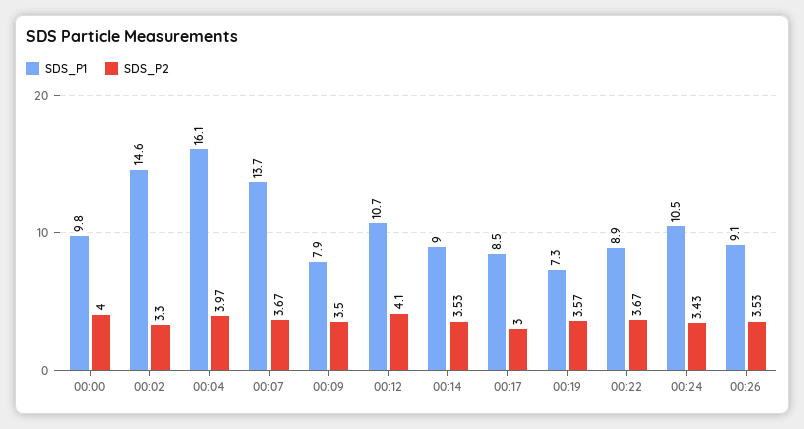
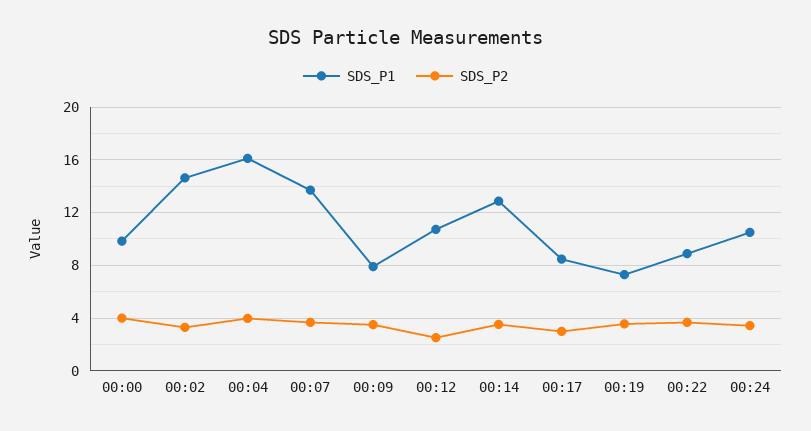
SDS_P2, 00:12: 4.1 -> 2.5
SDS_P1, 00:14: 9 -> 13
SDS_P1, 00:26: 9.1 -> none
SDS_P2, 00:26: 3.53 -> none

